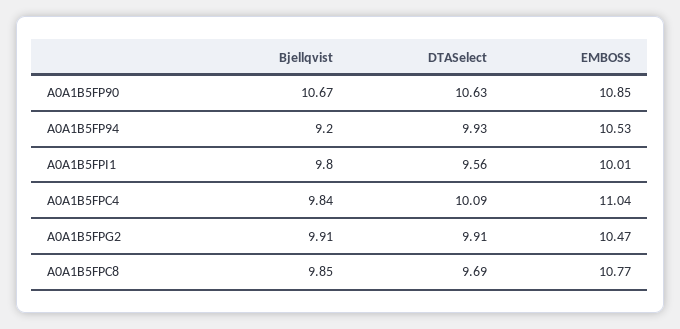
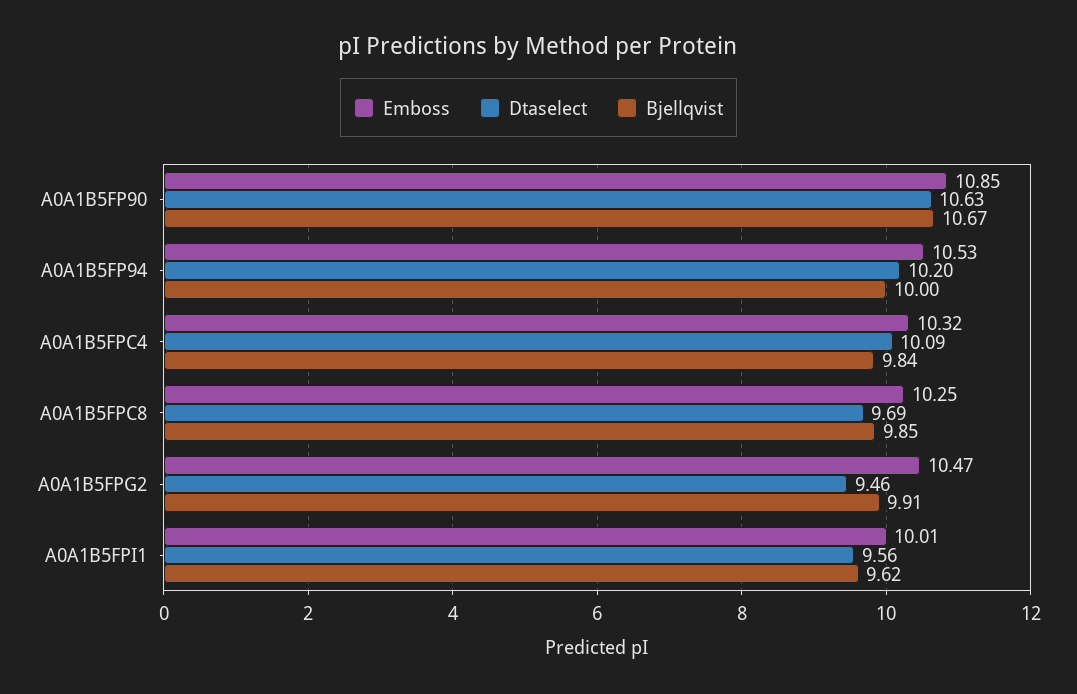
Bjellqvist, A0A1B5FP94: 9.2 -> 10
DTASelect, A0A1B5FP94: 9.93 -> 10.2
Bjellqvist, A0A1B5FPI1: 9.8 -> 9.62
EMBOSS, A0A1B5FPC4: 11.04 -> 10.32
DTASelect, A0A1B5FPG2: 9.91 -> 9.46
EMBOSS, A0A1B5FPC8: 10.77 -> 10.25

